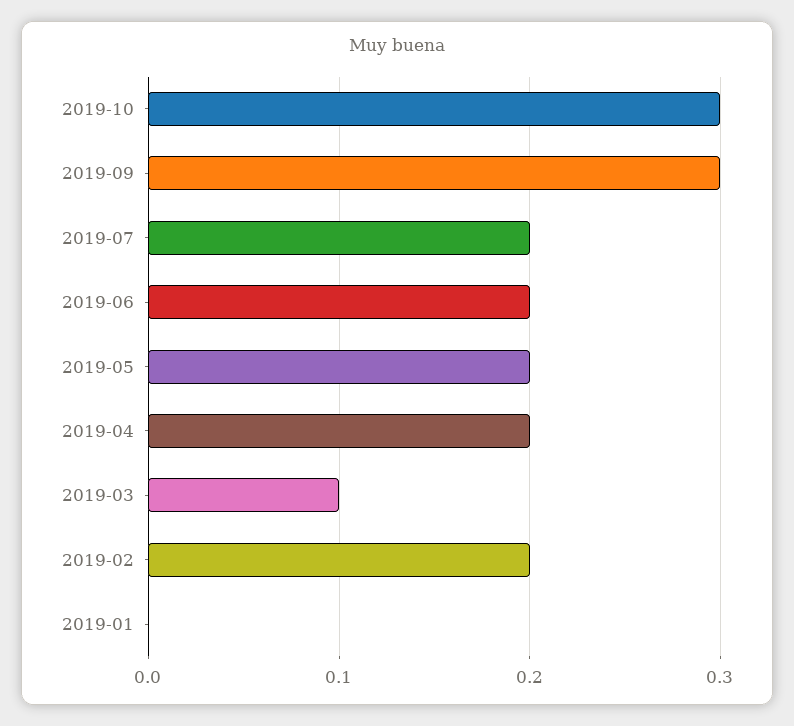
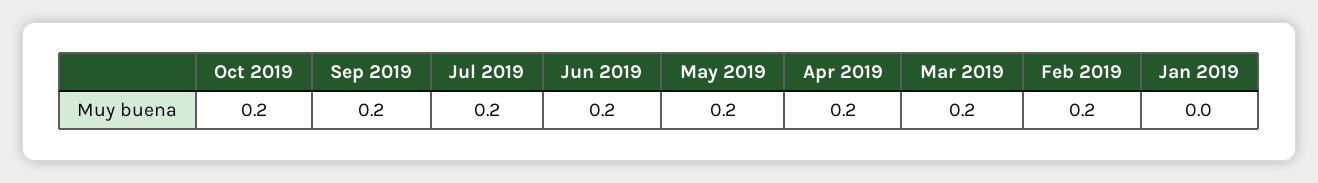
2019-10: 0.3 -> 0.2
2019-09: 0.3 -> 0.2
2019-03: 0.1 -> 0.2

